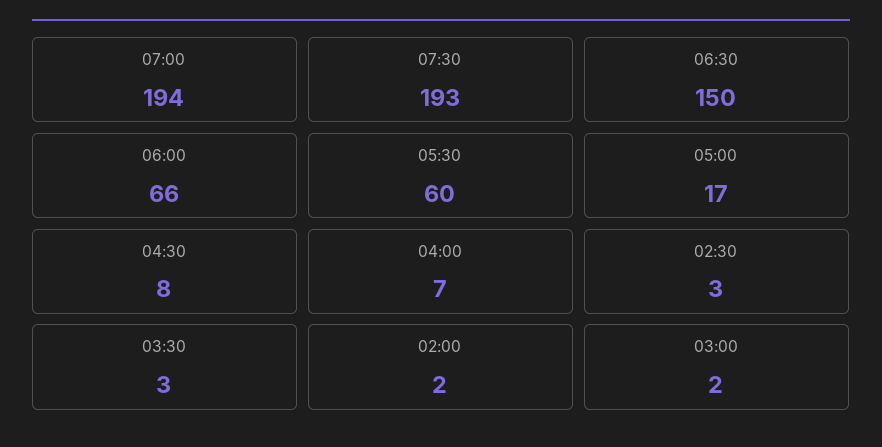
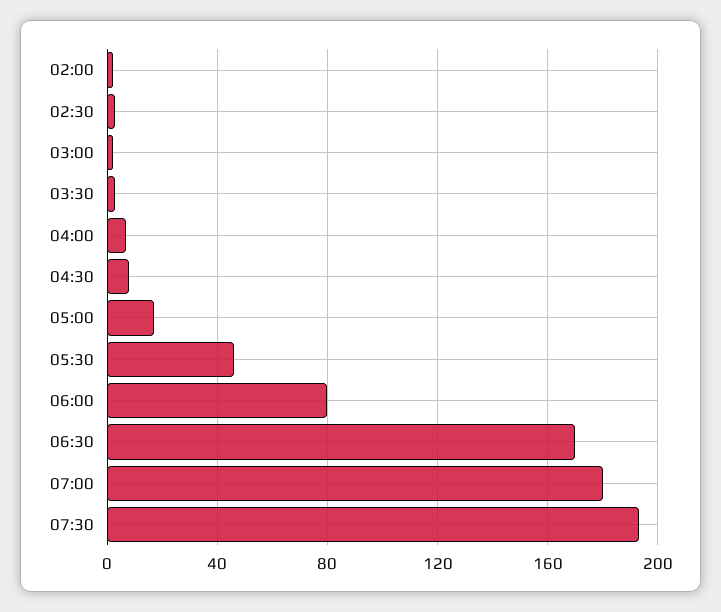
07:00: 194 -> 180
06:30: 150 -> 170
06:00: 66 -> 80
05:30: 60 -> 45

